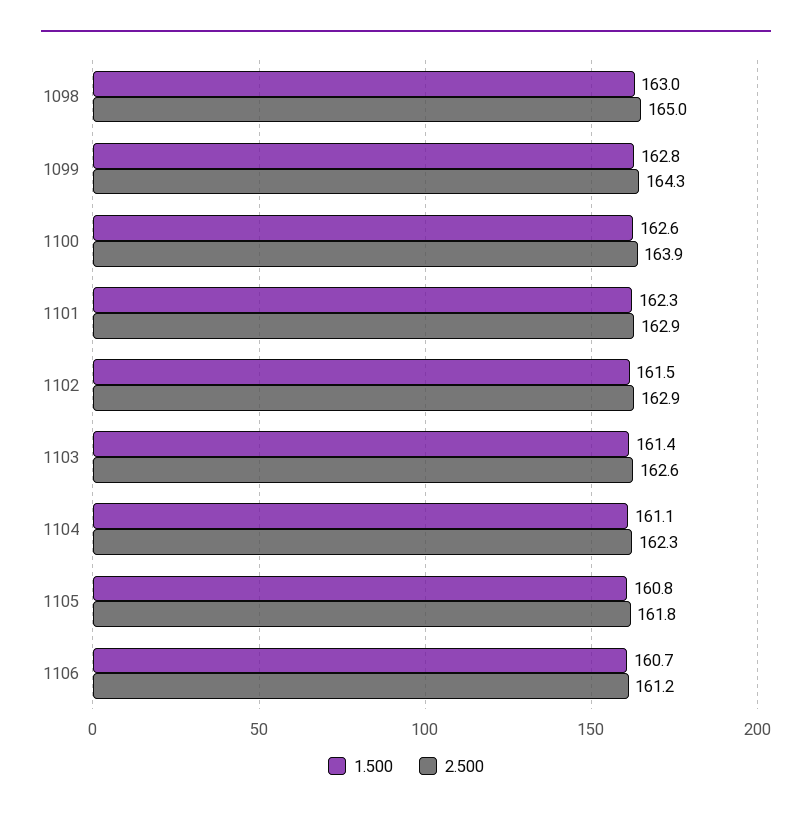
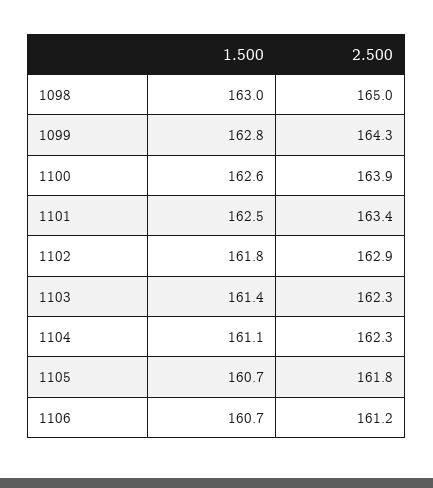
1.500, 1101: 162.3 -> 162.5
2.500, 1101: 162.9 -> 163.4
1.500, 1102: 161.5 -> 161.8
2.500, 1103: 162.6 -> 162.3
1.500, 1105: 160.8 -> 160.7

